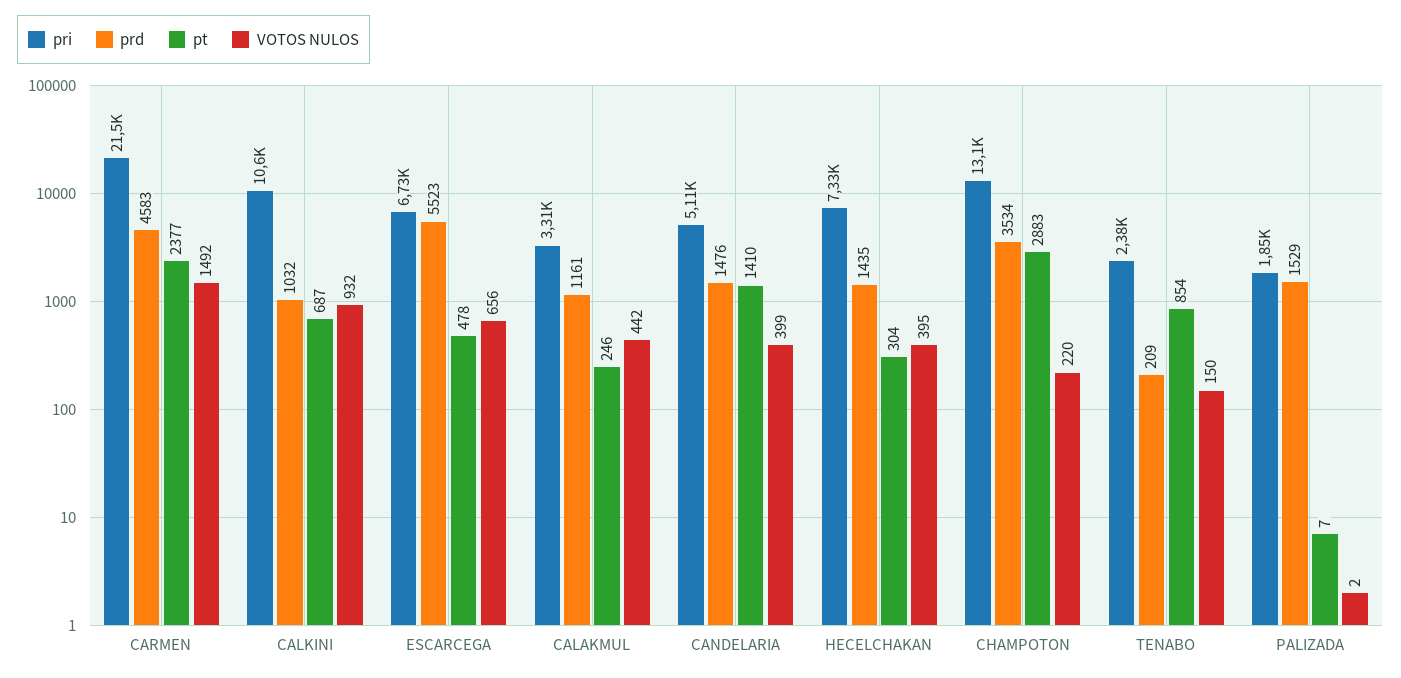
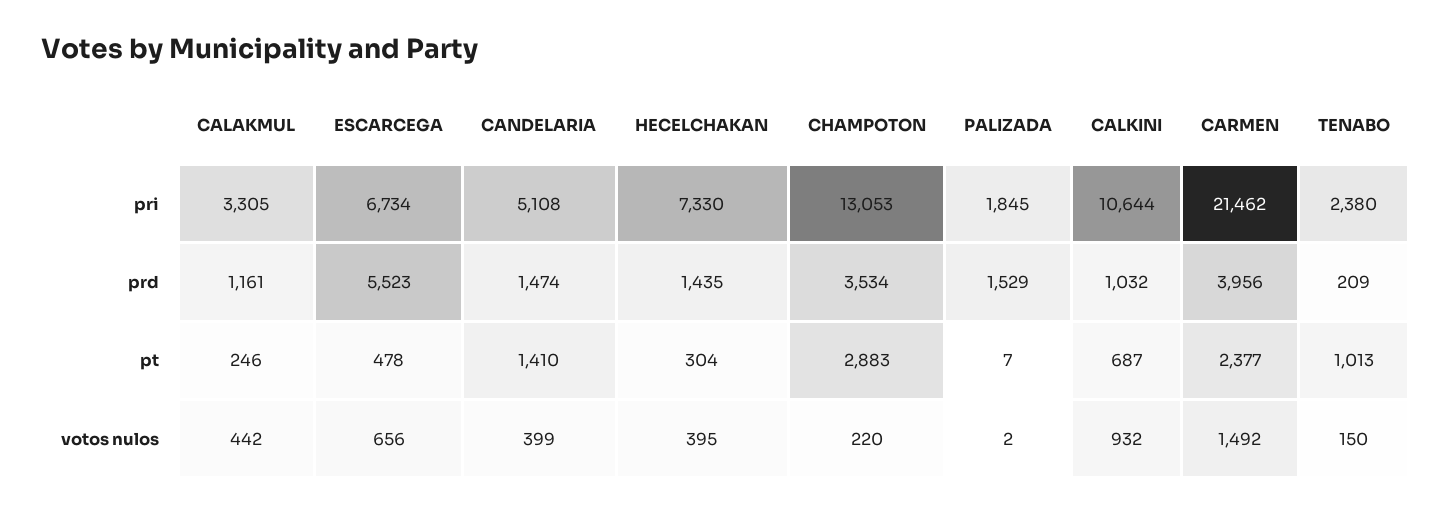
prd, CARMEN: 4583 -> 3956
prd, CANDELARIA: 1476 -> 1474
pt, TENABO: 854 -> 1013

